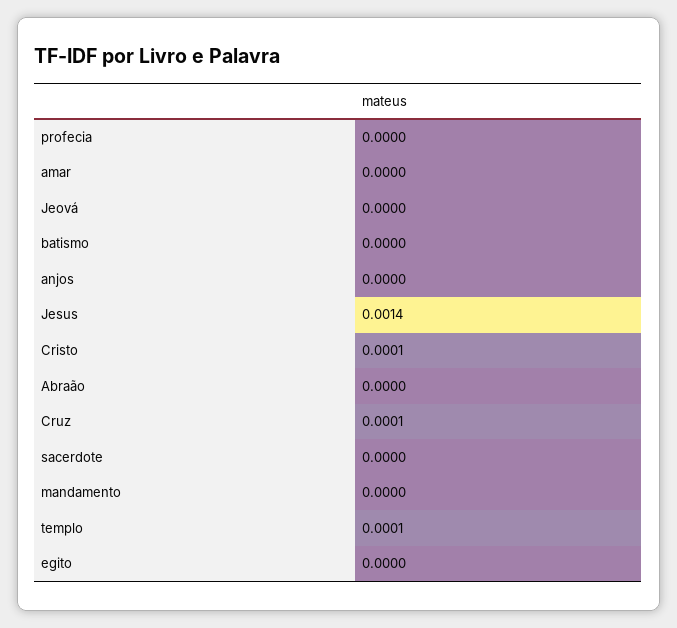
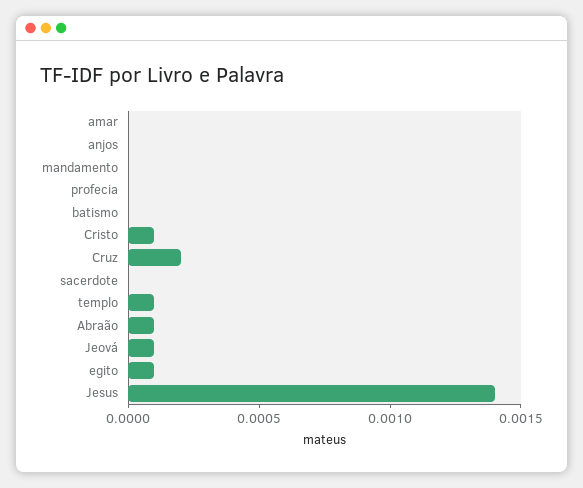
Jeová: 0 -> 0.0001
Abraão: 0 -> 0.0001
Cruz: 0.0001 -> 0.0002
egito: 0 -> 0.0001

